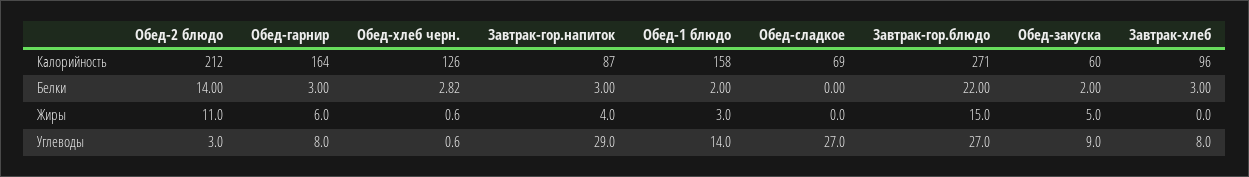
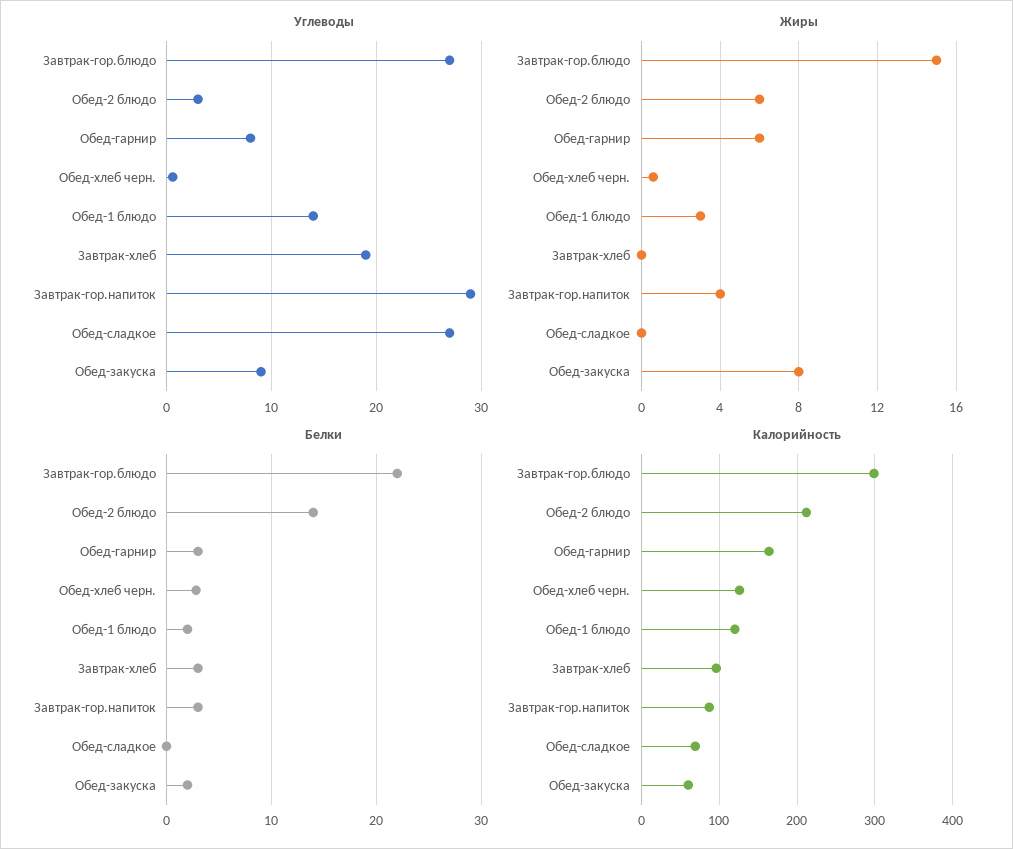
Калорийность, Обед-1 блюдо: 158 -> 120
Калорийность, Завтрак-гор.блюдо: 271 -> 300
Жиры, Обед-2 блюдо: 11 -> 6
Жиры, Обед-закуска: 5 -> 8
Углеводы, Завтрак-хлеб: 8 -> 19

